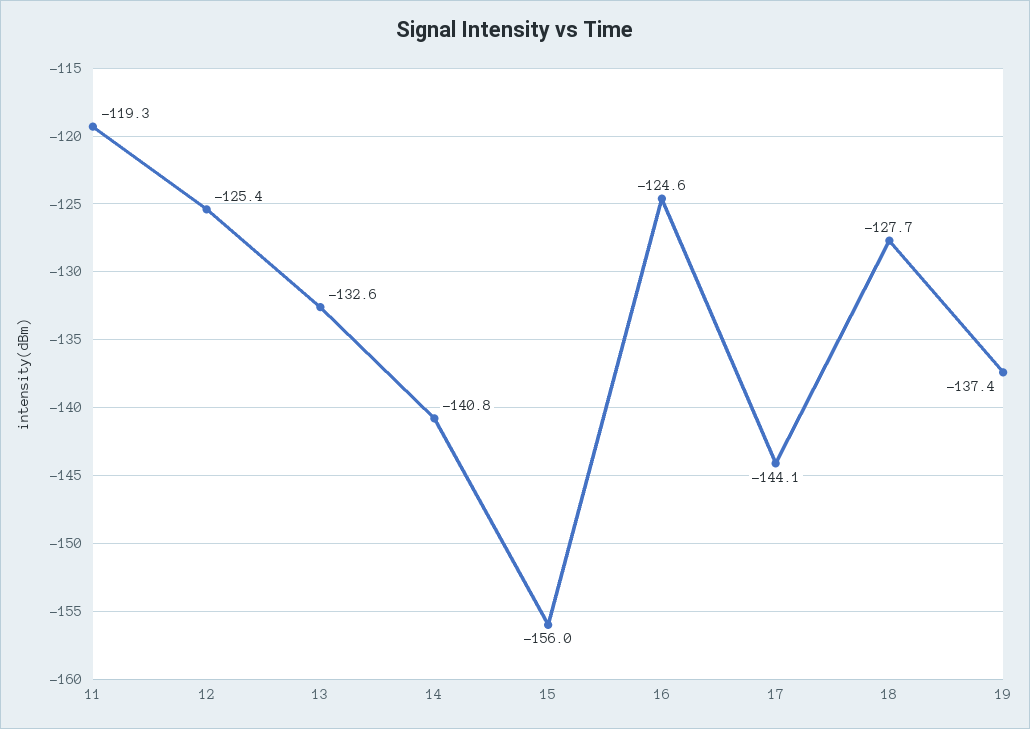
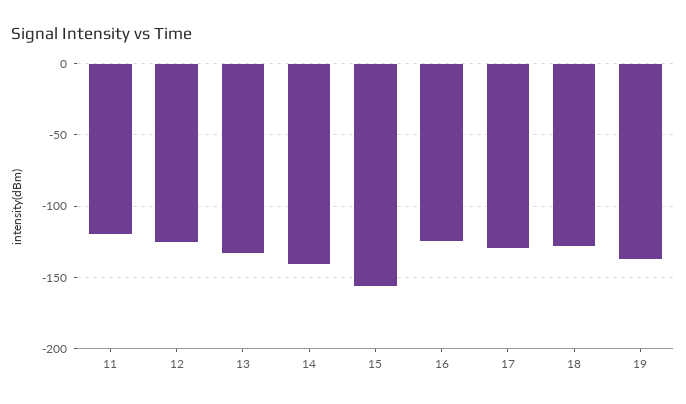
17: -144.1 -> -130

